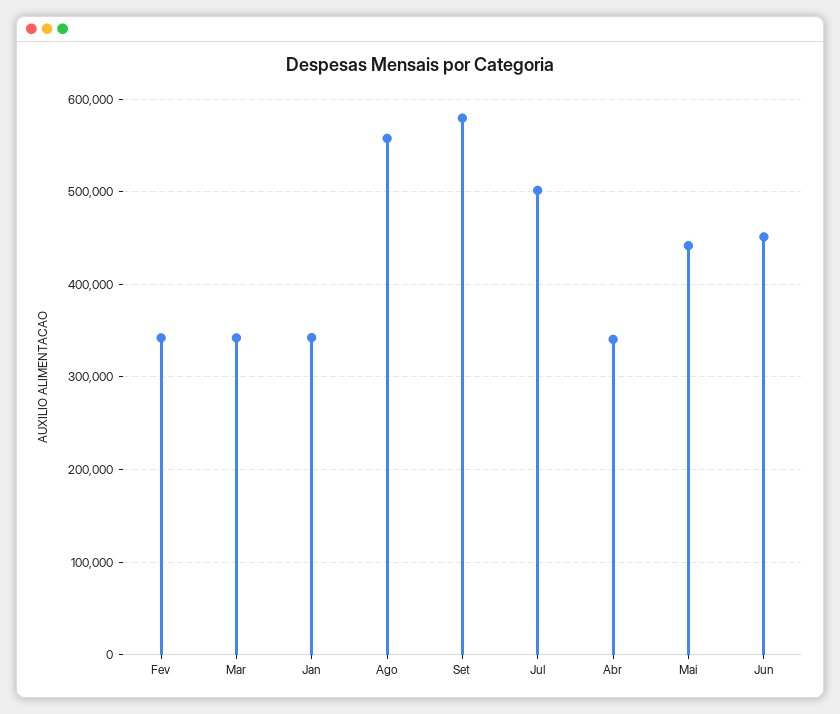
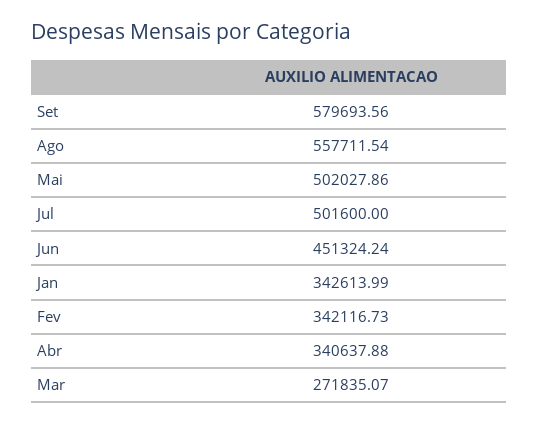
Mar: 340000 -> 271835.07
Mai: 440000 -> 502027.86

